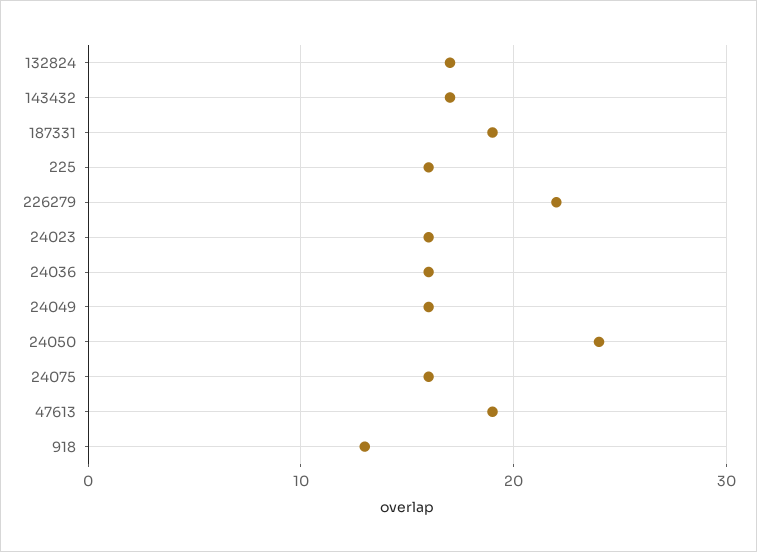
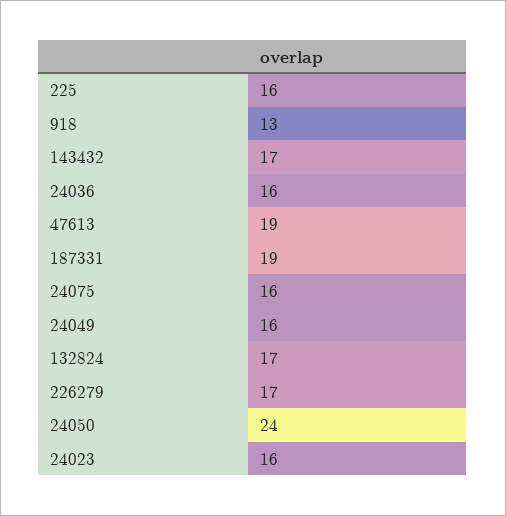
226279: 22 -> 17

